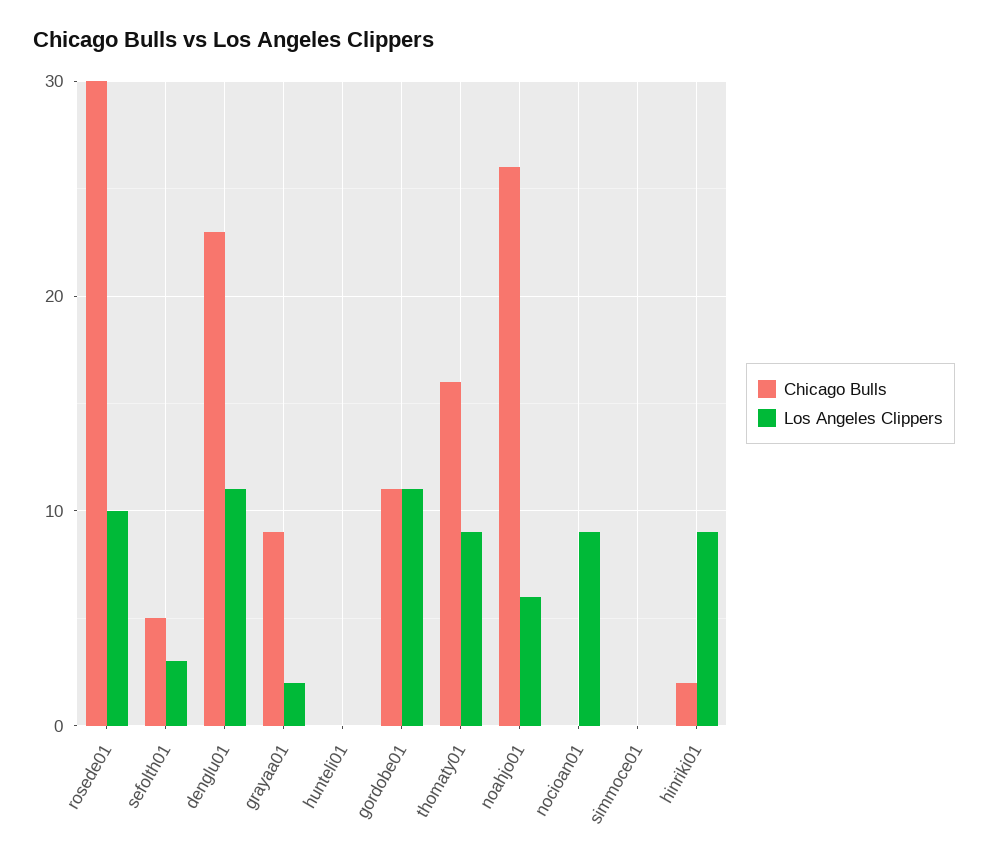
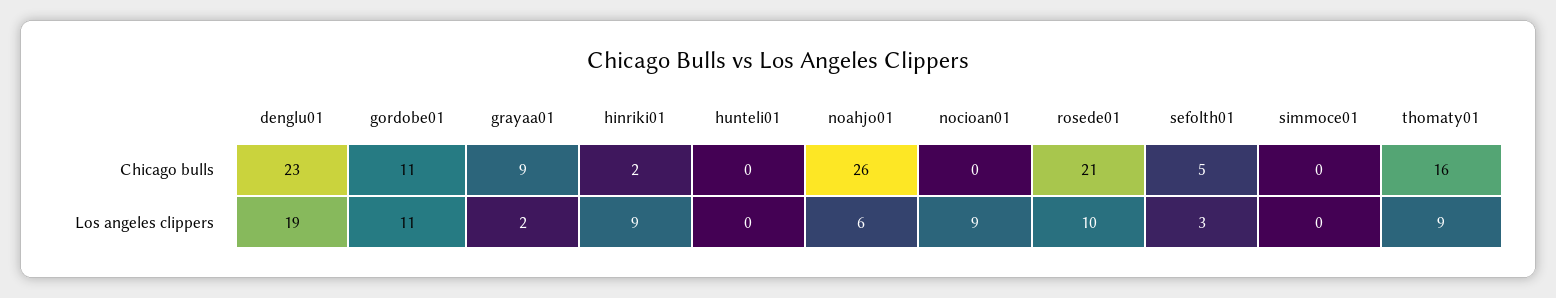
Chicago Bulls, rosede01: 30 -> 21
Los Angeles Clippers, denglu01: 11 -> 19

